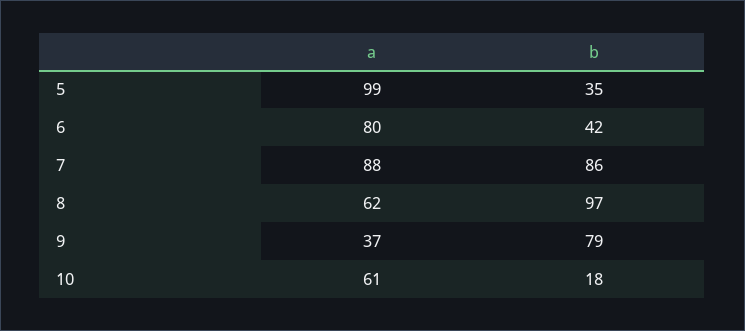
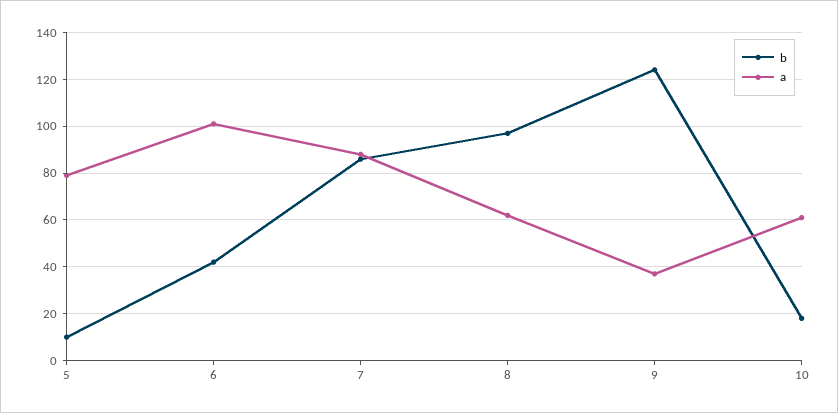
a, 5: 99 -> 80
b, 5: 35 -> 10
a, 6: 80 -> 100
b, 9: 79 -> 125

